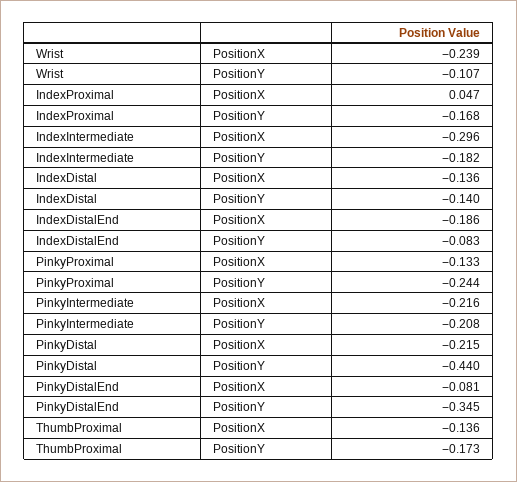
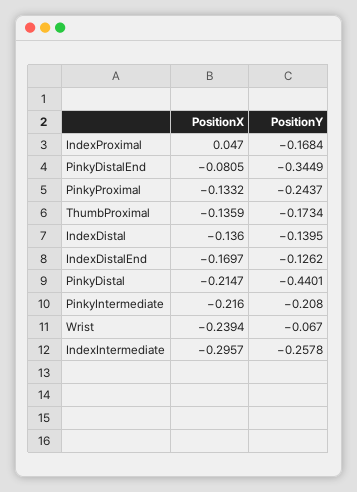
Wrist, PositionY: -0.107 -> -0.067
IndexIntermediate, PositionY: -0.182 -> -0.2578
IndexDistalEnd, PositionX: -0.186 -> -0.1697
IndexDistalEnd, PositionY: -0.083 -> -0.1262

